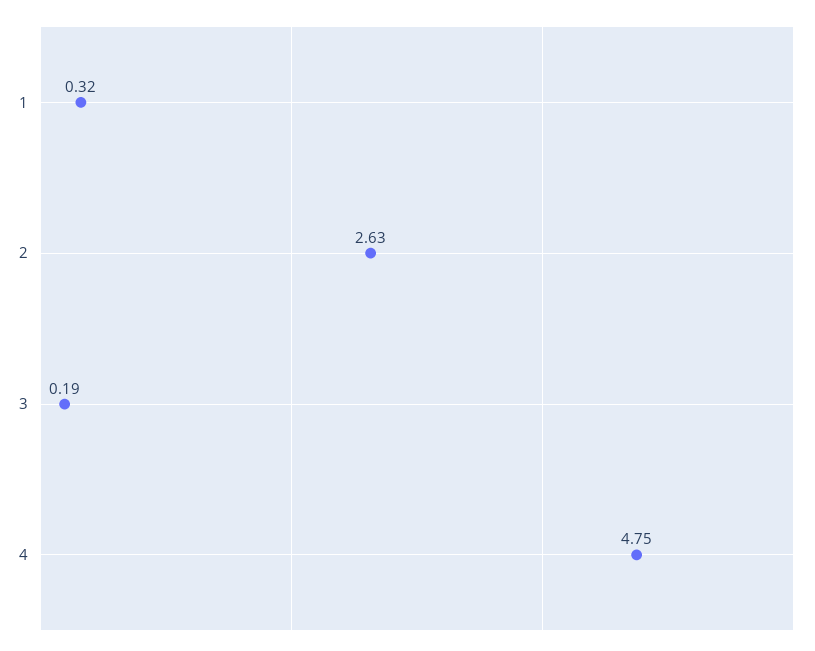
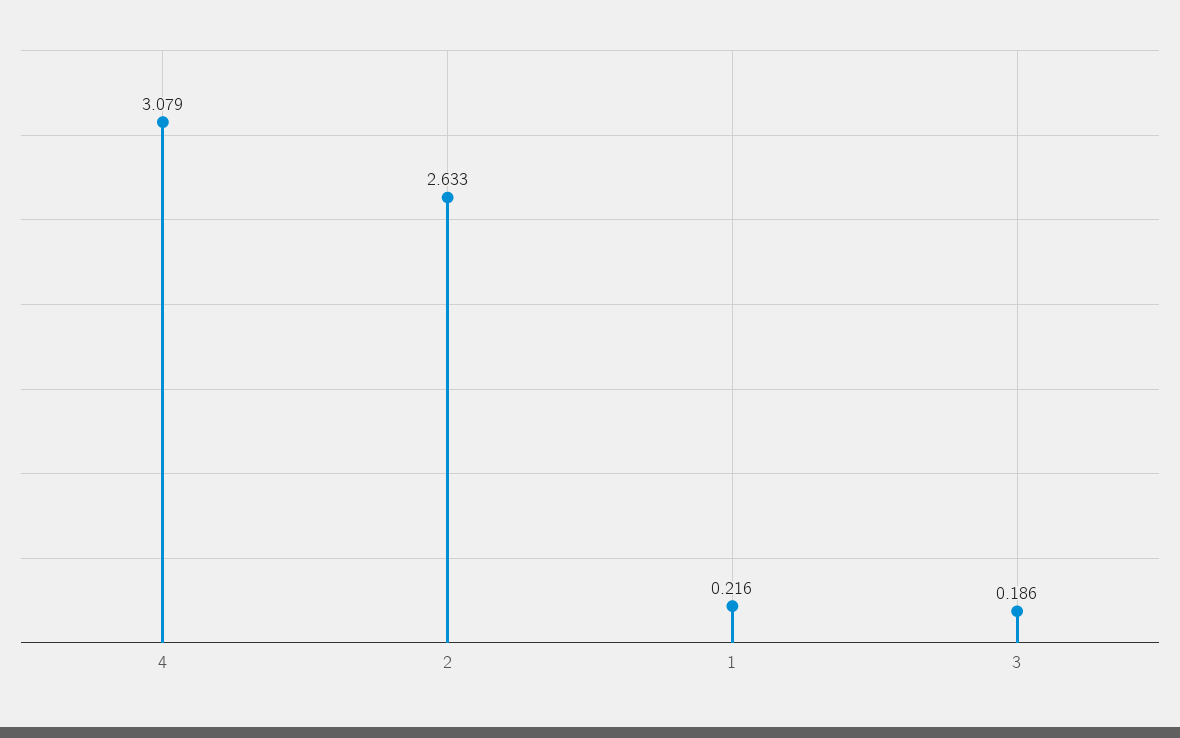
1: 0.32 -> 0.216
4: 4.75 -> 3.079

